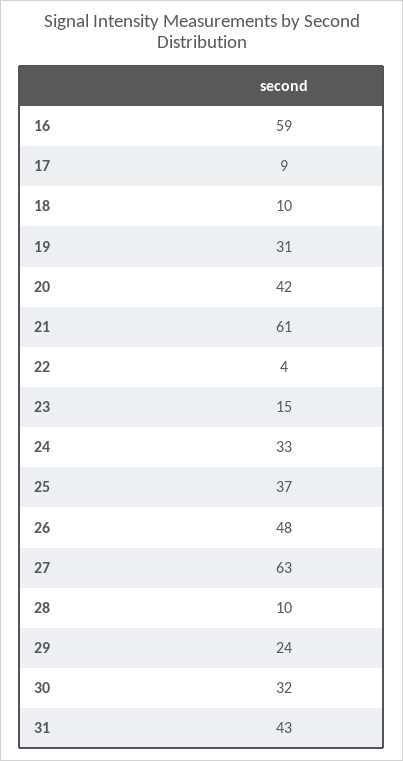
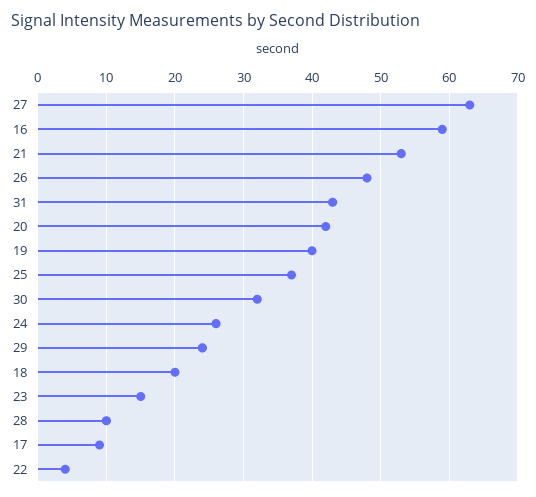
18: 10 -> 20
19: 31 -> 40
21: 61 -> 53
24: 33 -> 26

